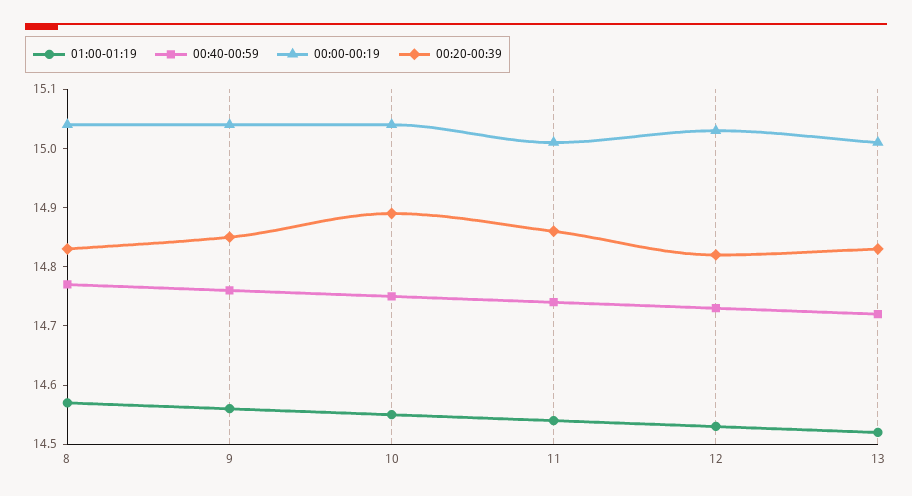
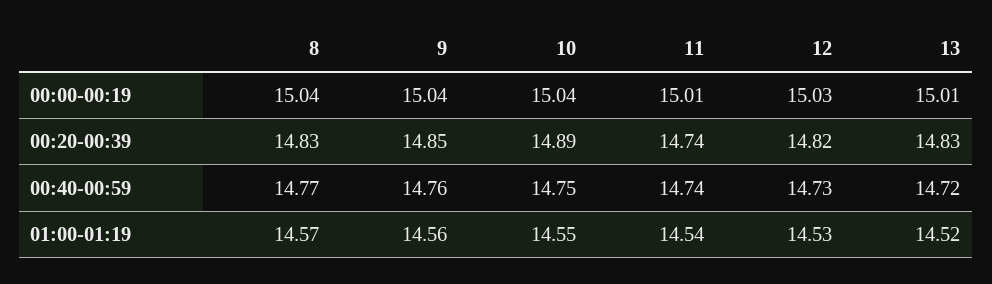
00:20-00:39, 11: 14.85 -> 14.74

